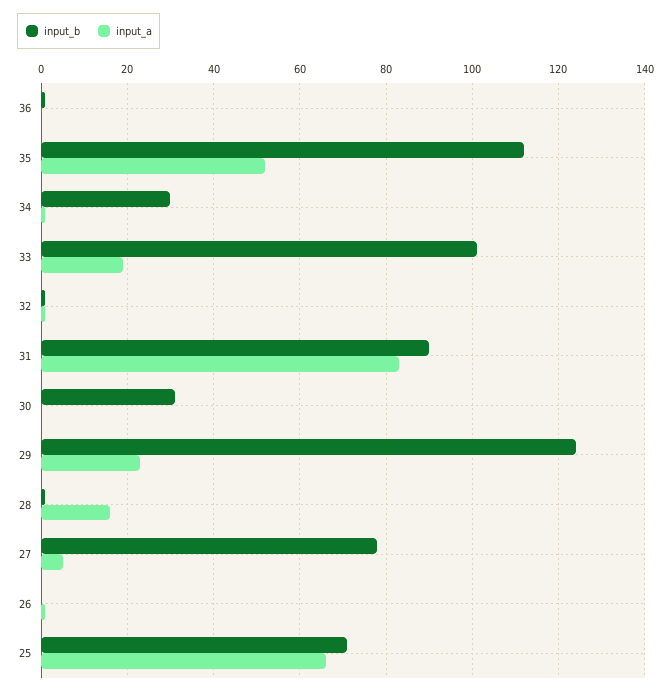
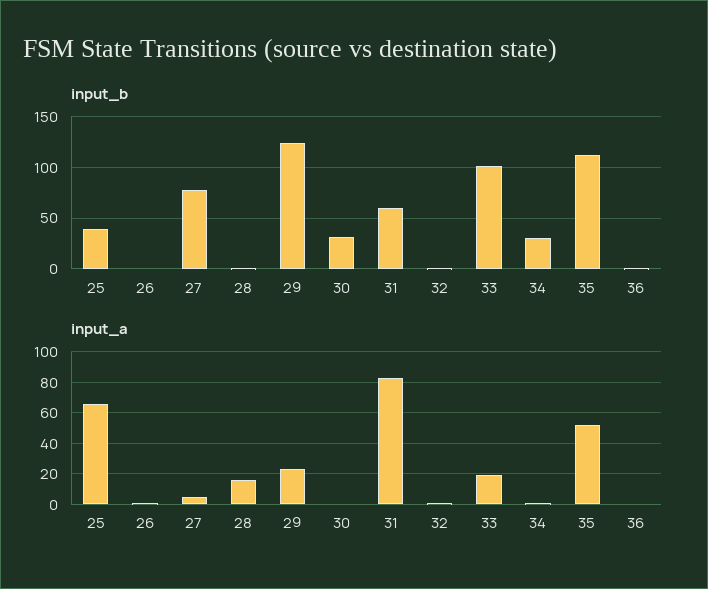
input_b, 31: 90 -> 60
input_b, 25: 70 -> 40

